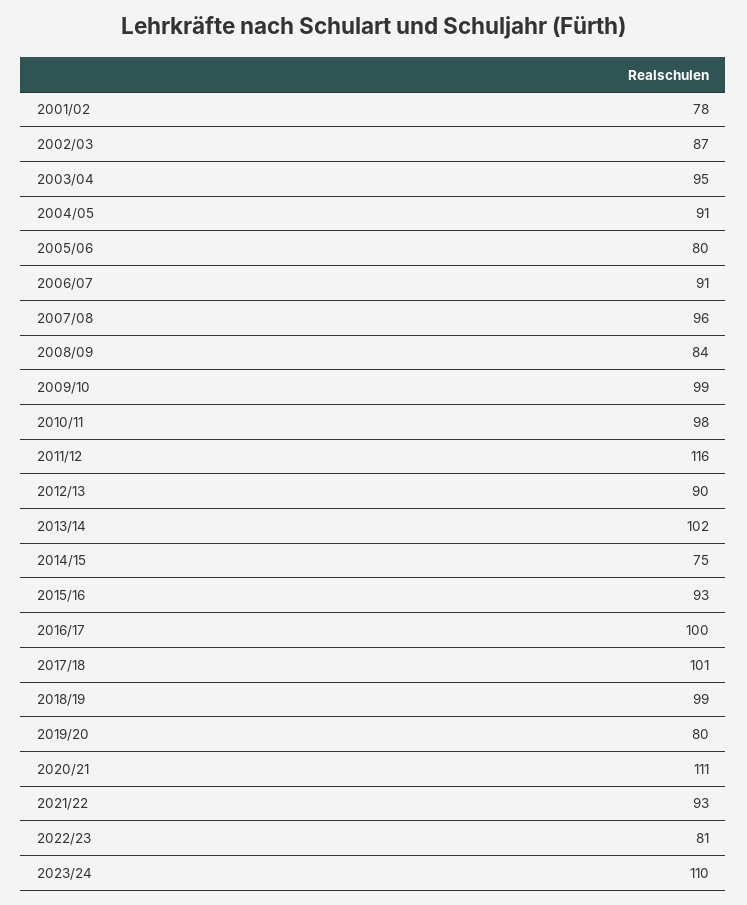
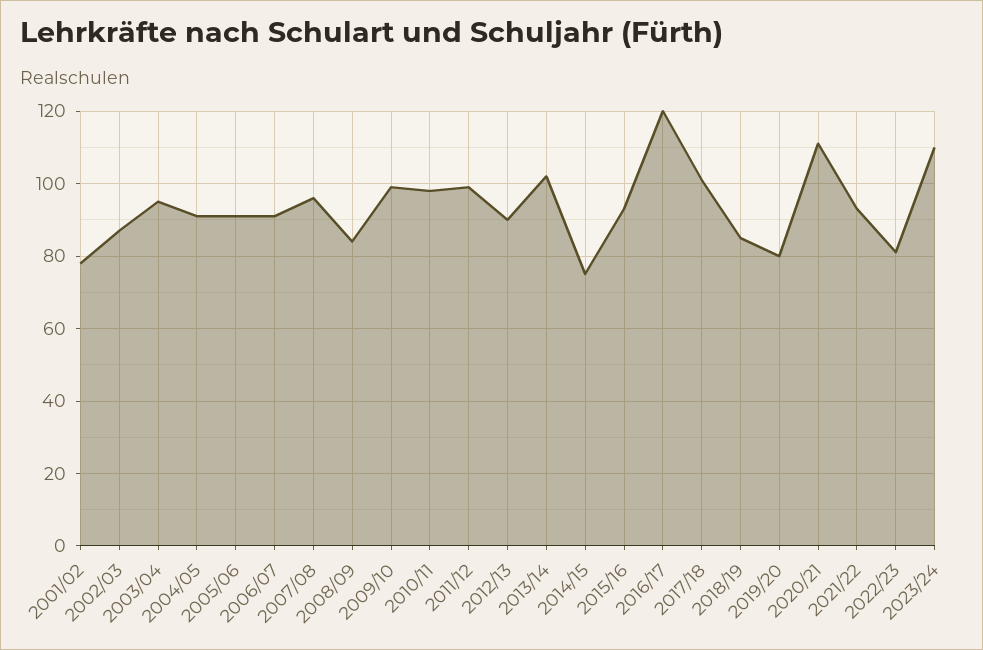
2005/06: 80 -> 90
2011/12: 116 -> 100
2016/17: 100 -> 120
2018/19: 99 -> 85

